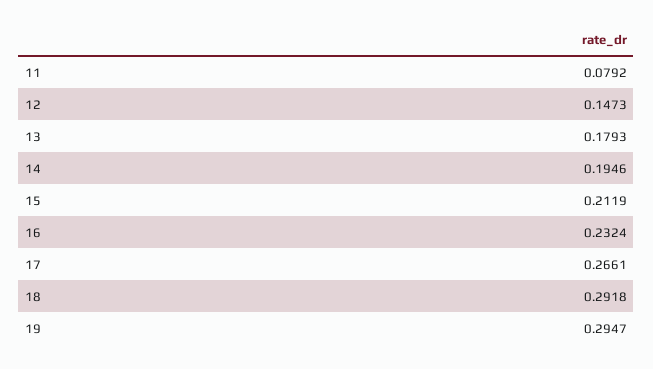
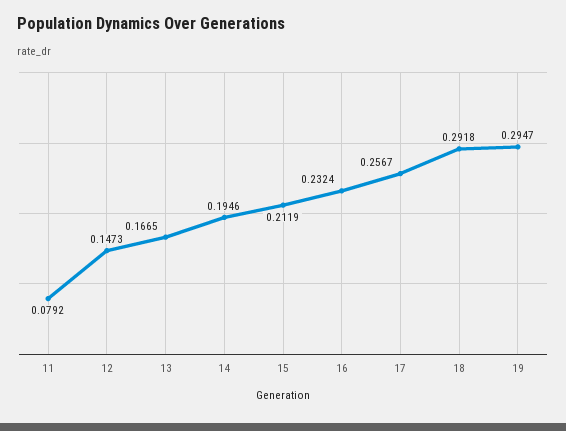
13: 0.1793 -> 0.1665
17: 0.2661 -> 0.2567

